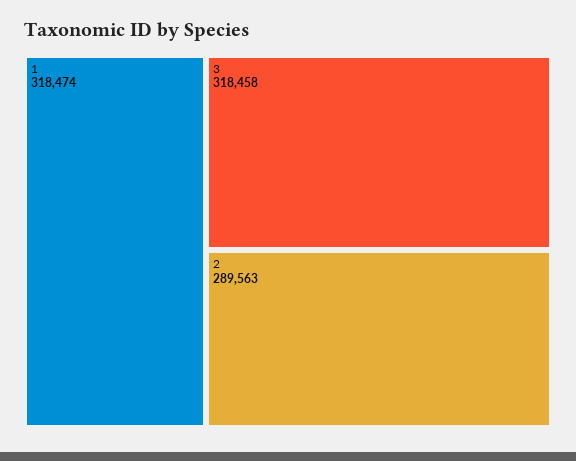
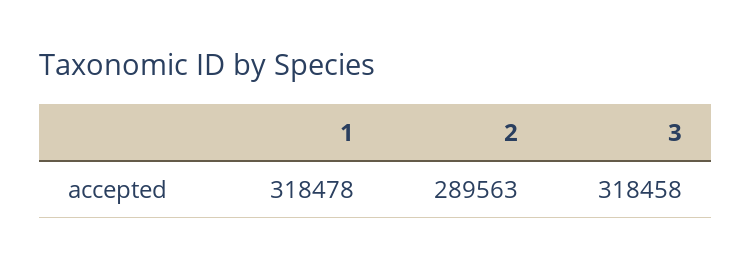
1: 318474 -> 318478

